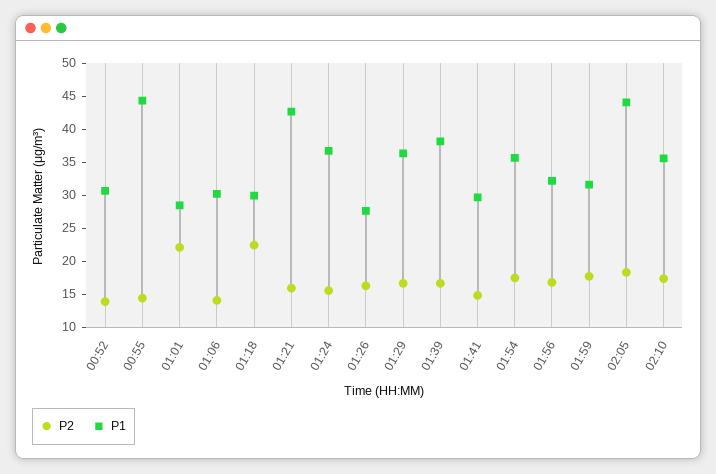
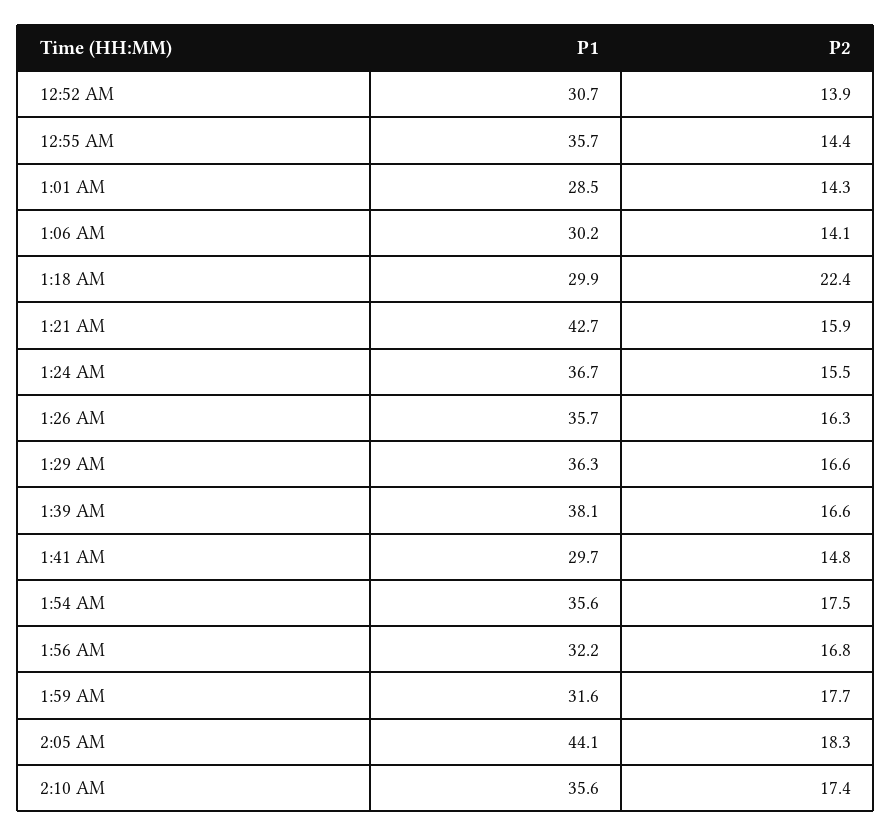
P1, 00:55: 45 -> 35.7
P2, 01:01: 22.5 -> 14.3
P1, 01:26: 27.5 -> 35.7

